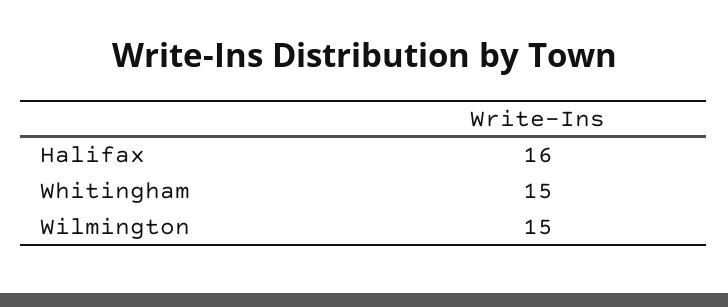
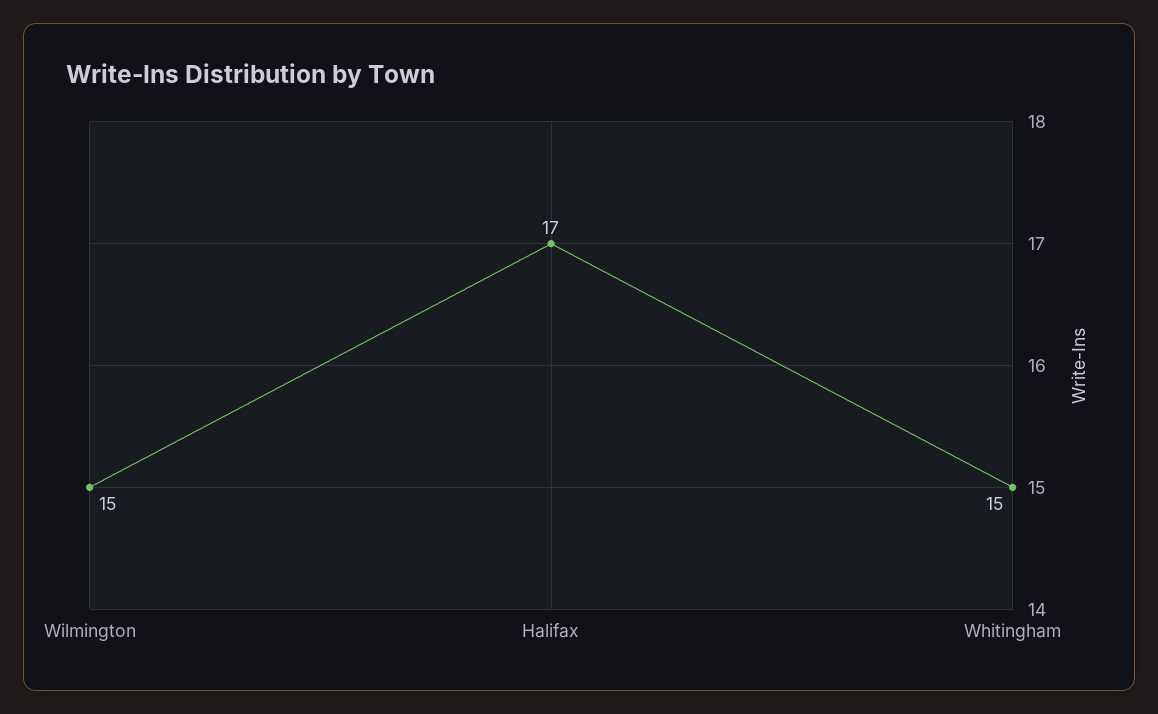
Halifax: 16 -> 17

